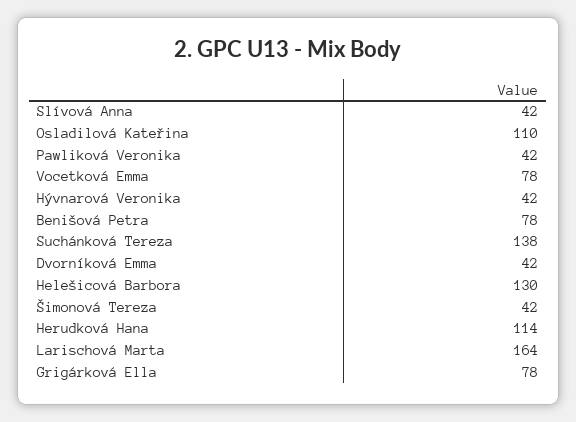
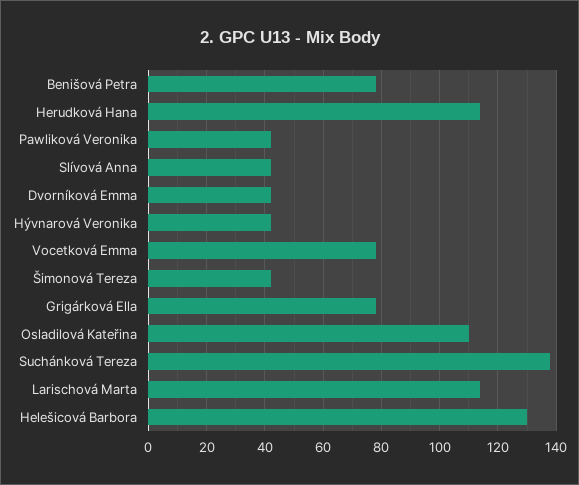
Larischová Marta: 164 -> 115

